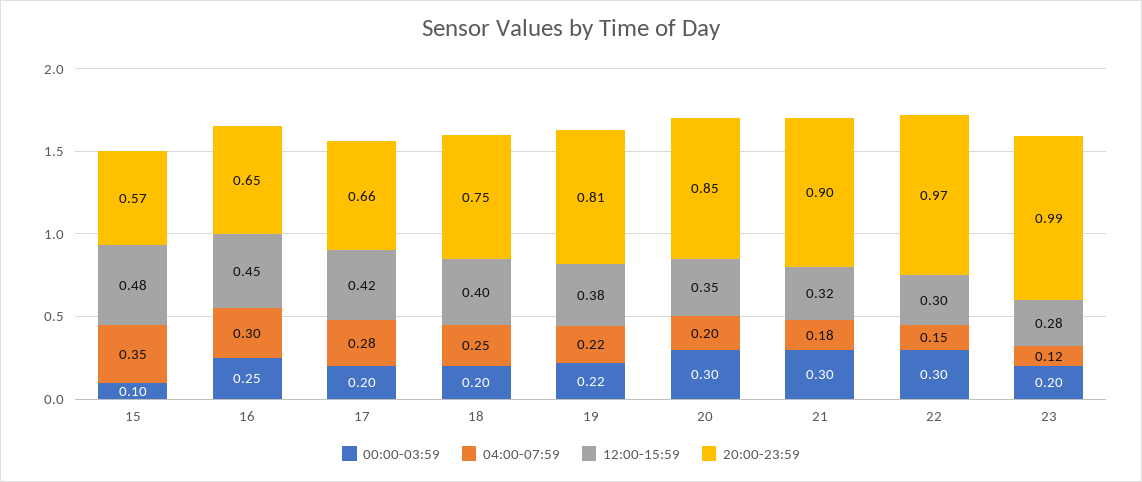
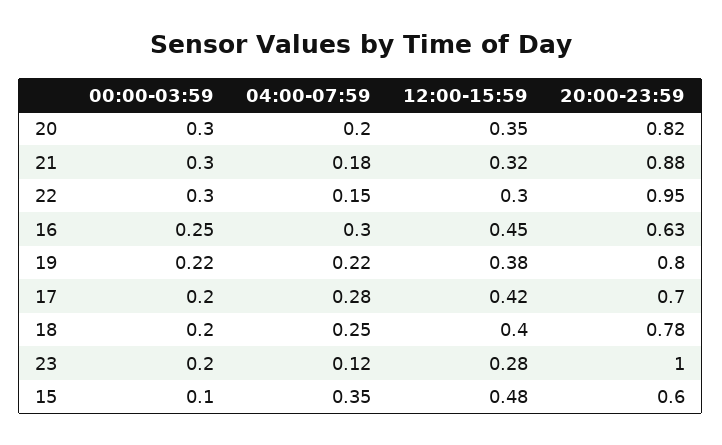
20:00-23:59, 15: 0.57 -> 0.6
20:00-23:59, 16: 0.65 -> 0.63
20:00-23:59, 17: 0.66 -> 0.7
20:00-23:59, 18: 0.75 -> 0.78
20:00-23:59, 19: 0.81 -> 0.8
20:00-23:59, 20: 0.85 -> 0.82
20:00-23:59, 21: 0.9 -> 0.88
20:00-23:59, 22: 0.97 -> 0.95
20:00-23:59, 23: 0.99 -> 1

